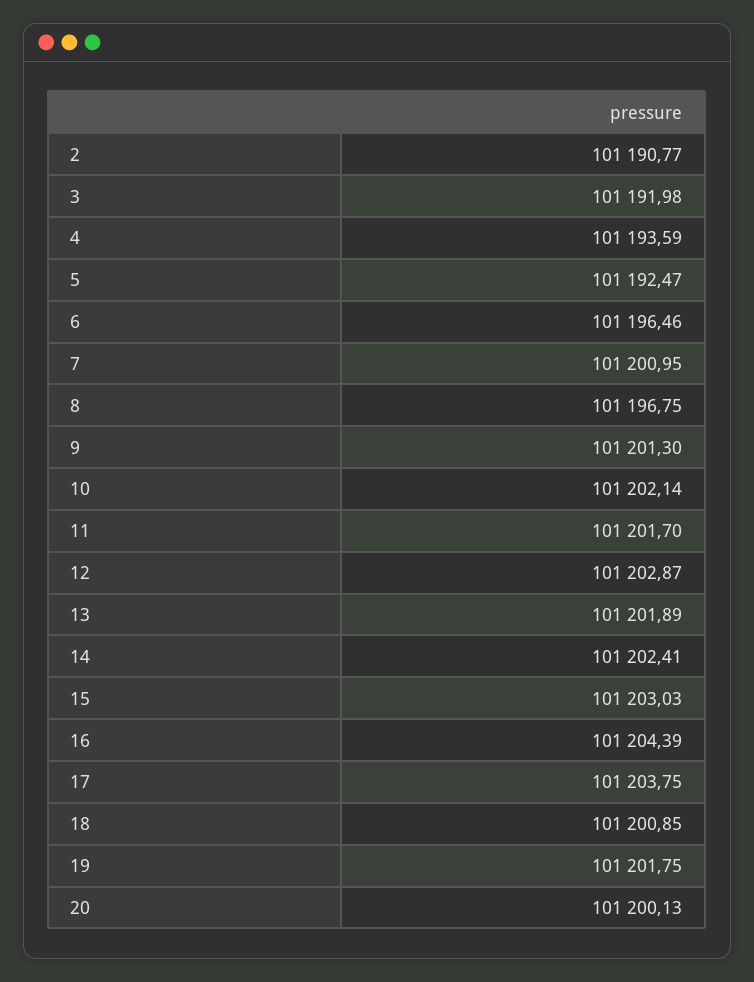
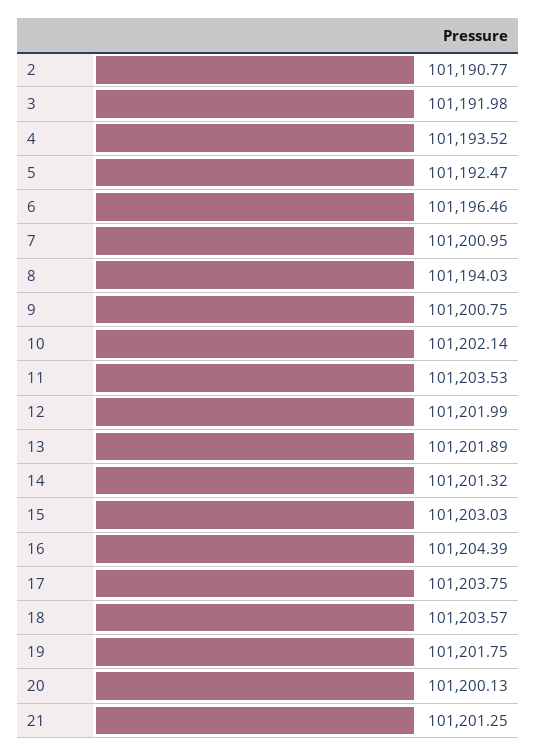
4: 101193.59 -> 101193.52
8: 101196.75 -> 101194.03
9: 101201.3 -> 101200.75
11: 101201.7 -> 101203.53
12: 101202.87 -> 101201.99
14: 101202.41 -> 101201.32
18: 101200.85 -> 101203.57
21: none -> 101201.25

